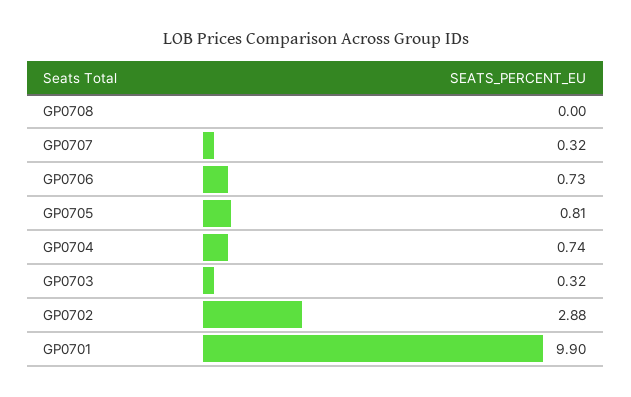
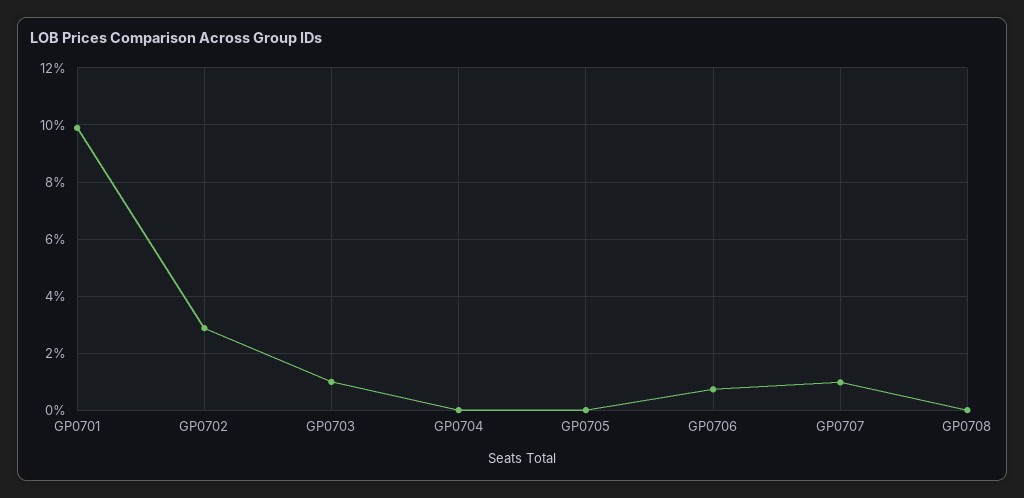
GP0707: 0.32 -> 1
GP0705: 0.81 -> 0
GP0704: 0.74 -> 0
GP0703: 0.32 -> 1

